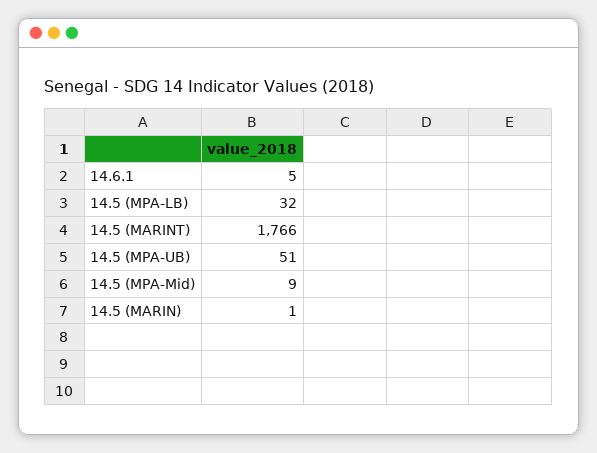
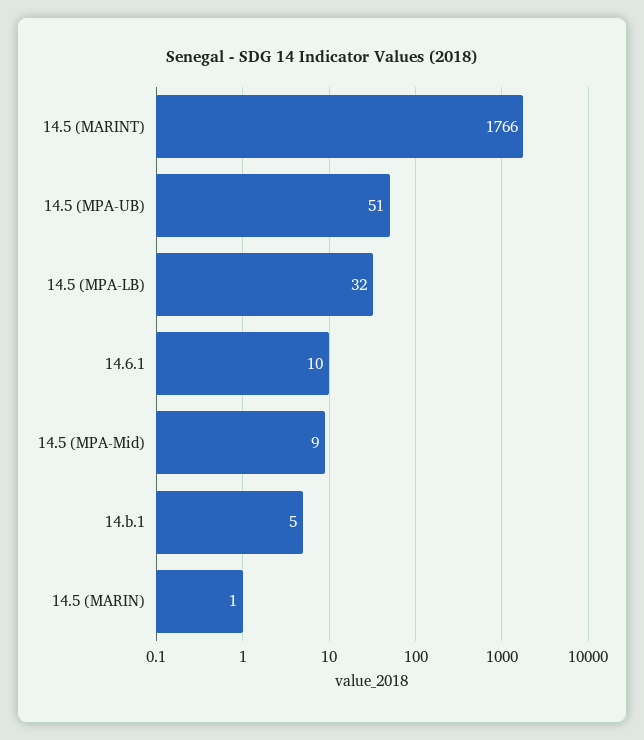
14.6.1: 5 -> 10
14.b.1: none -> 5

